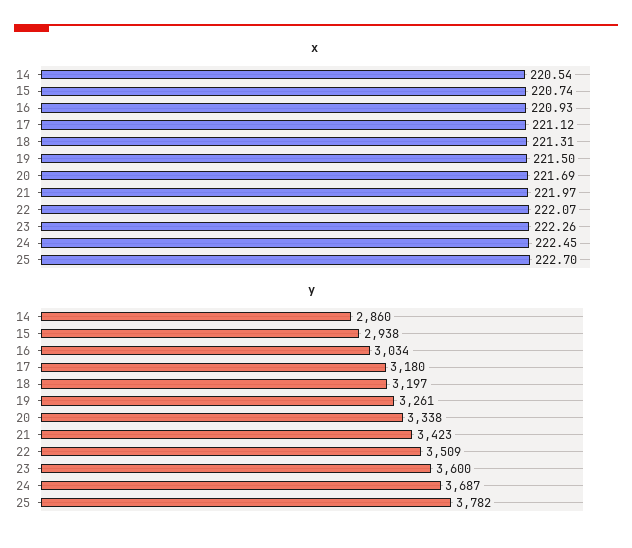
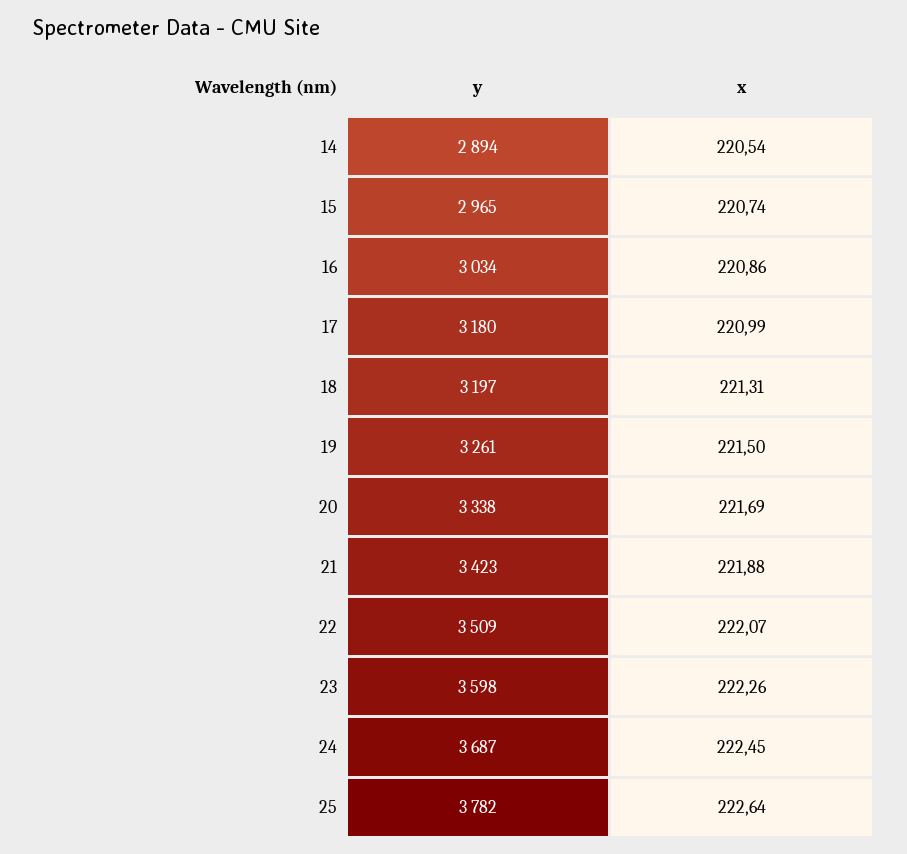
x, 16: 220.93 -> 220.86
x, 17: 221.12 -> 220.99
x, 21: 221.97 -> 221.88
x, 25: 222.7 -> 222.64
y, 14: 2860 -> 2894
y, 15: 2938 -> 2965
y, 23: 3600 -> 3598

